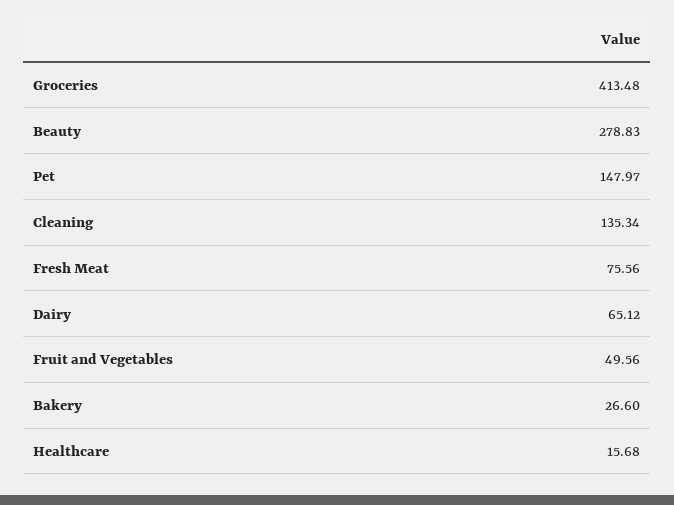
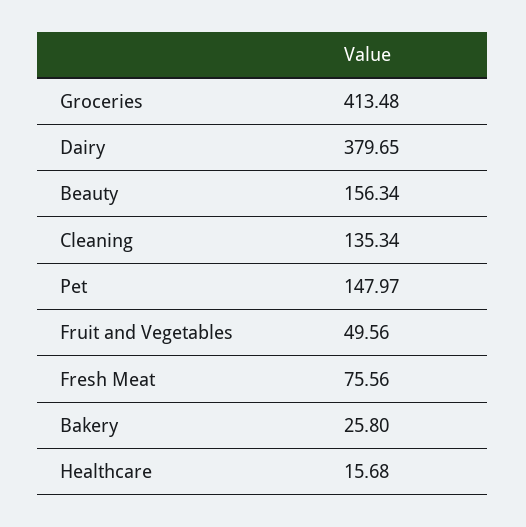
Beauty: 278.83 -> 156.34
Dairy: 65.12 -> 379.65
Bakery: 26.6 -> 25.8

